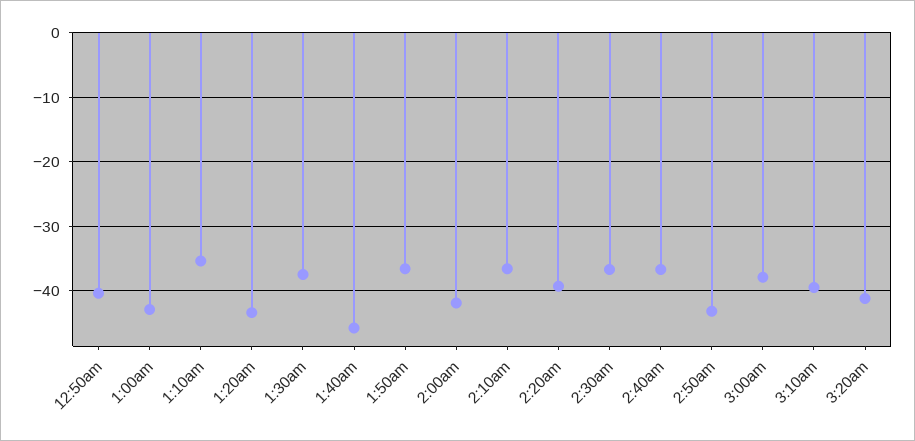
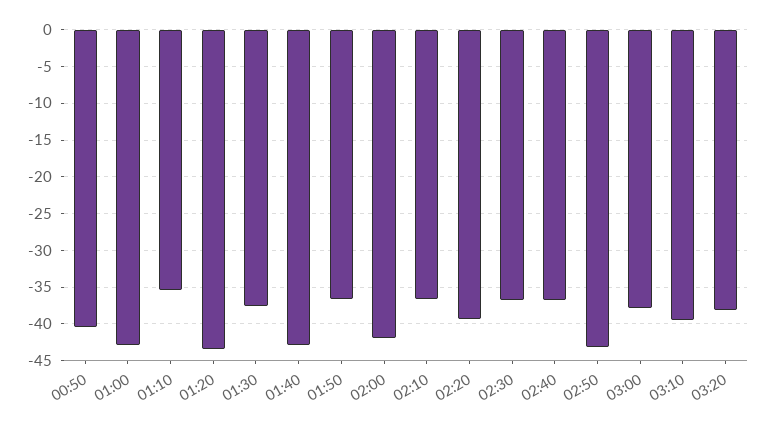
1:40am: -46 -> -43
3:20am: -41 -> -38

